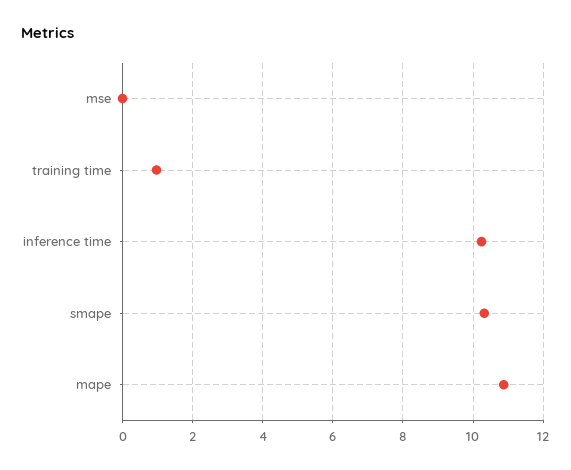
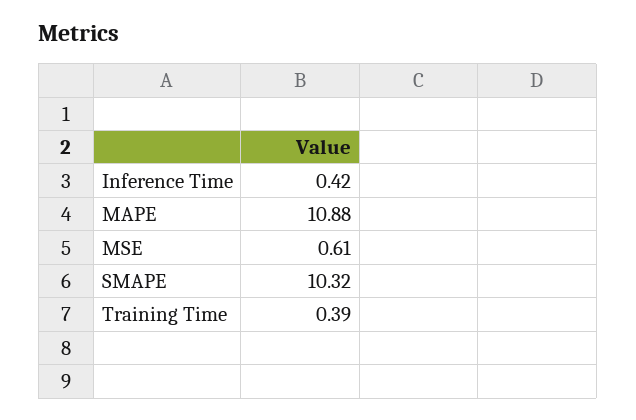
mse: 0 -> 0.61
training time: 1 -> 0.39
inference time: 10.2 -> 0.42

